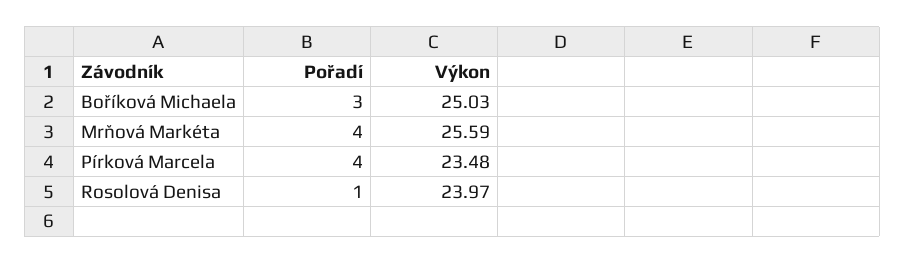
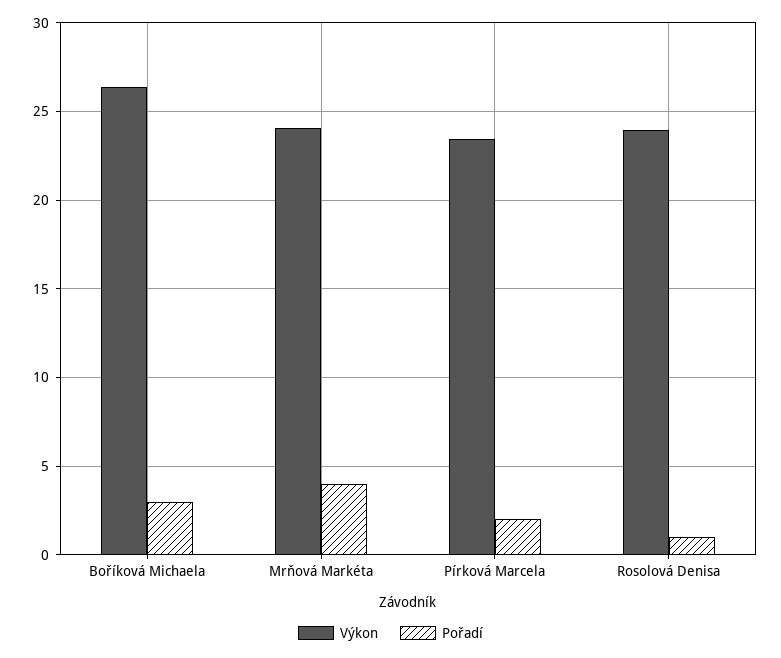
Výkon, Boříková Michaela: 25.03 -> 26.5
Výkon, Mrňová Markéta: 25.59 -> 24
Pořadí, Pírková Marcela: 4 -> 2

